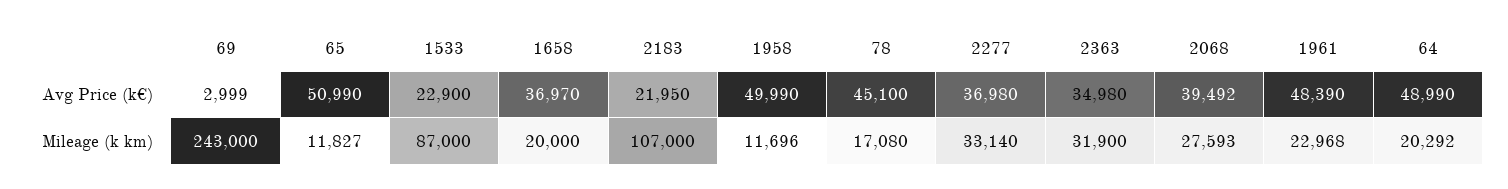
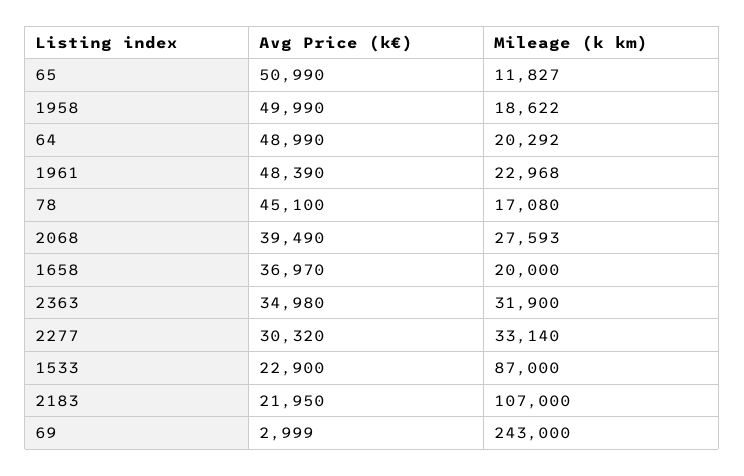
2277, Avg Price (k€): 36980 -> 30320
2068, Avg Price (k€): 39492 -> 39490
1958, Mileage (k km): 11696 -> 18622

